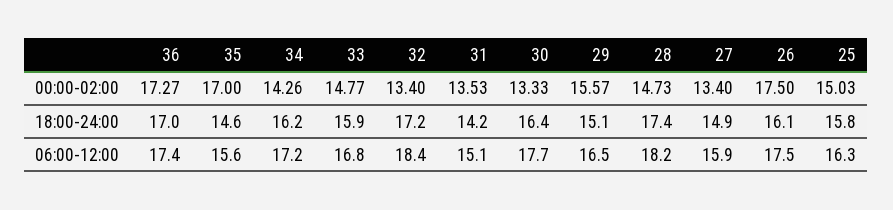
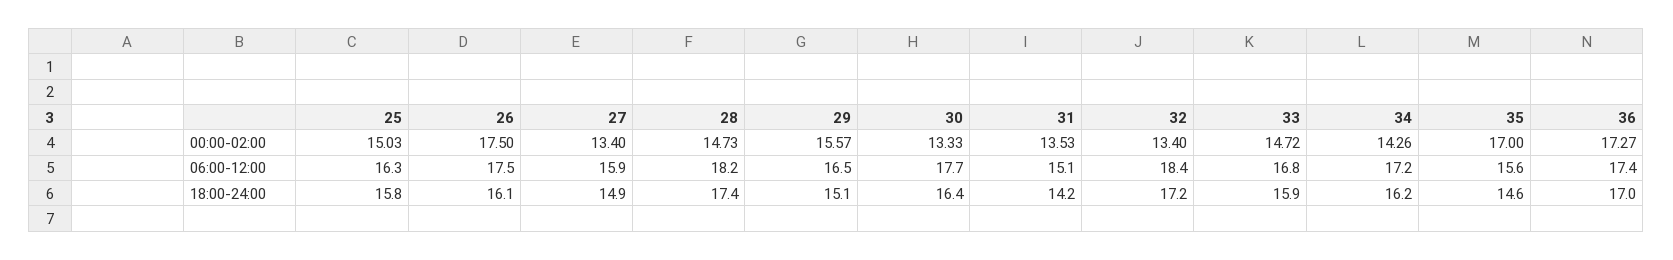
33, 00:00-02:00: 14.77 -> 14.72

